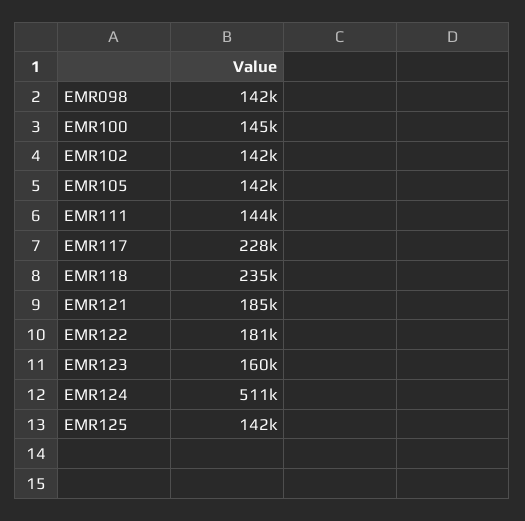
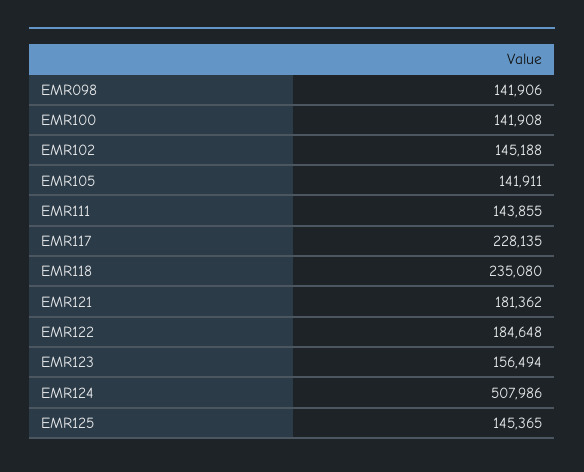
EMR100: 145000 -> 141908
EMR102: 142000 -> 145188
EMR121: 185000 -> 181362
EMR122: 181000 -> 184648
EMR123: 160000 -> 156494
EMR124: 511000 -> 507986
EMR125: 142000 -> 145365

